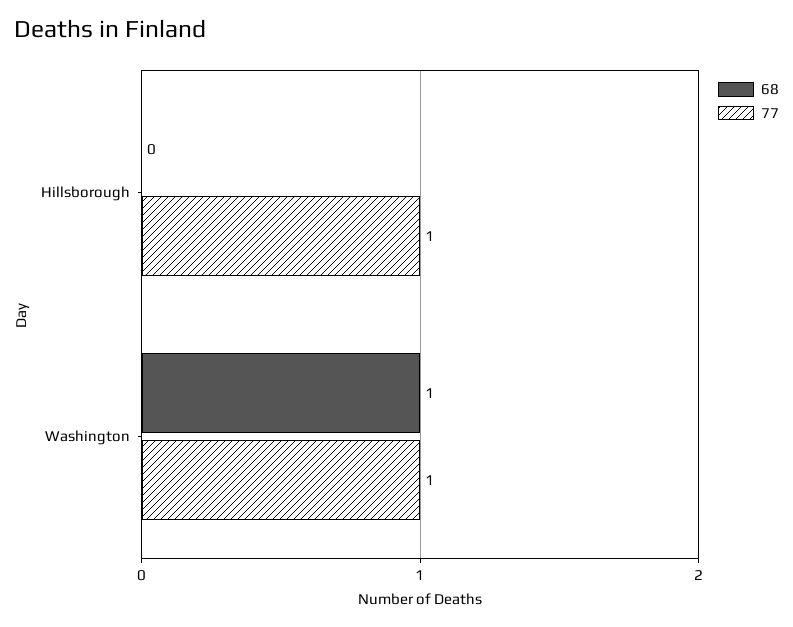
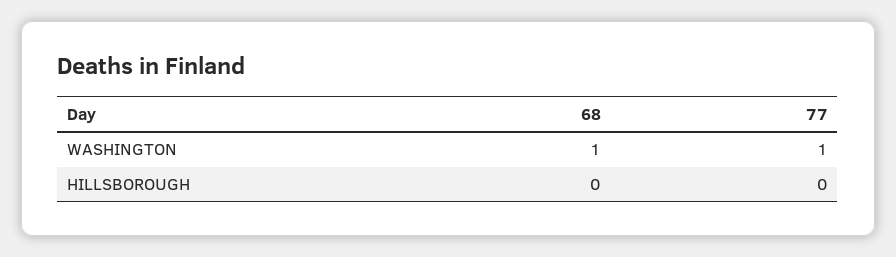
77, Hillsborough: 1 -> 0

